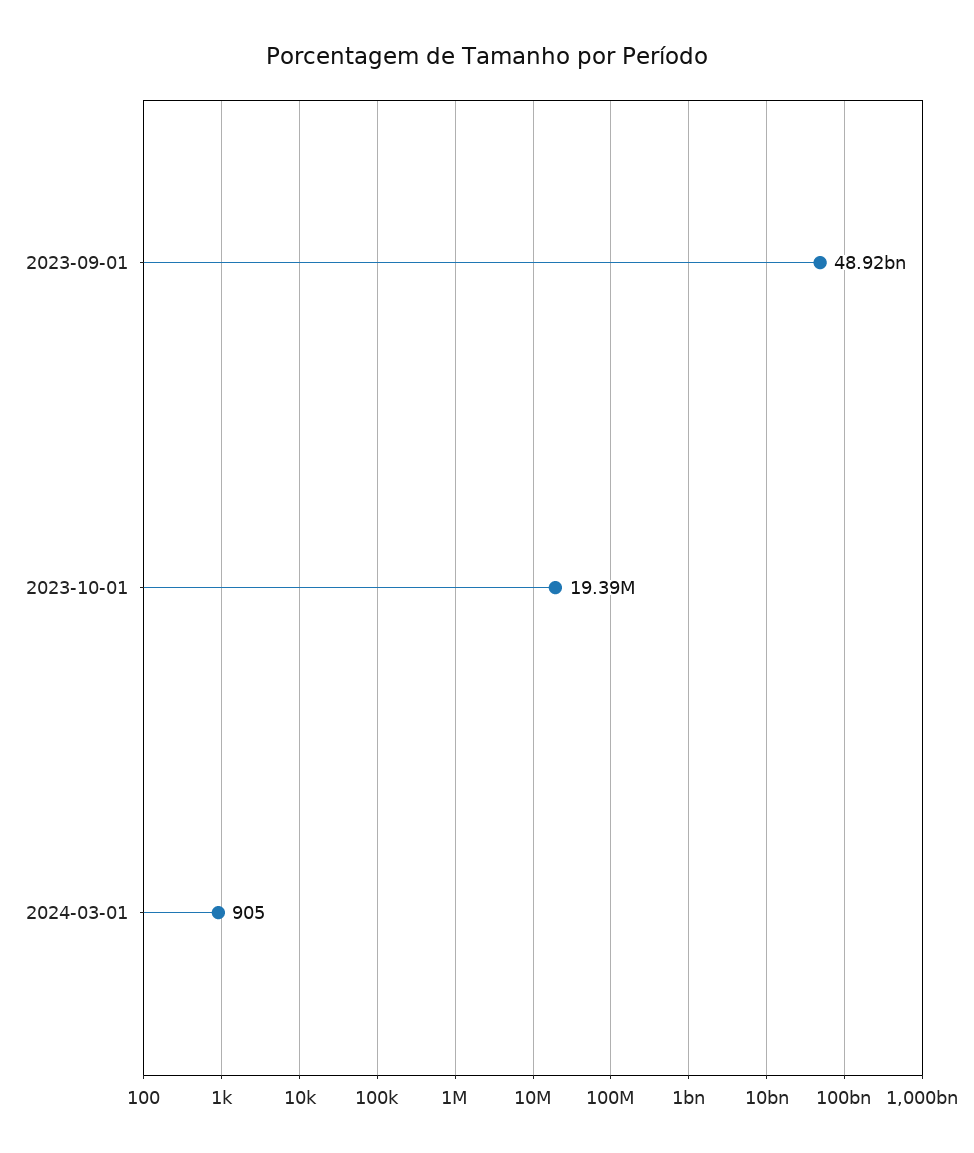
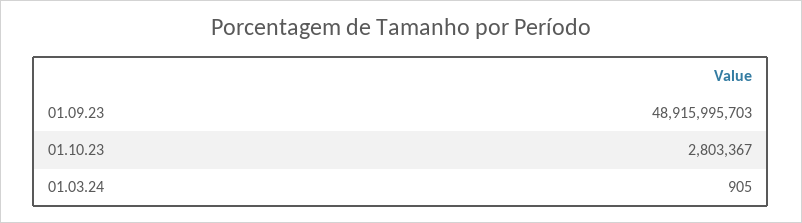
2023-10-01: 19390000 -> 2803367

